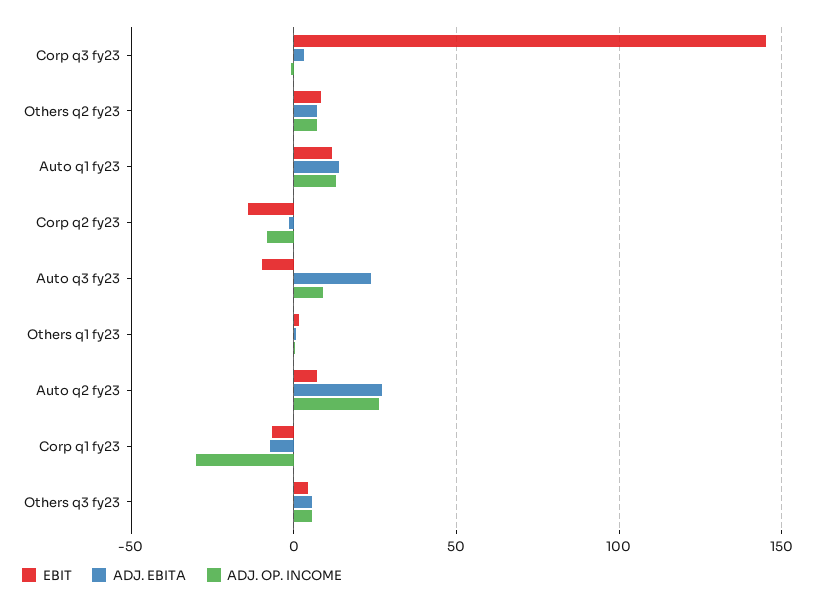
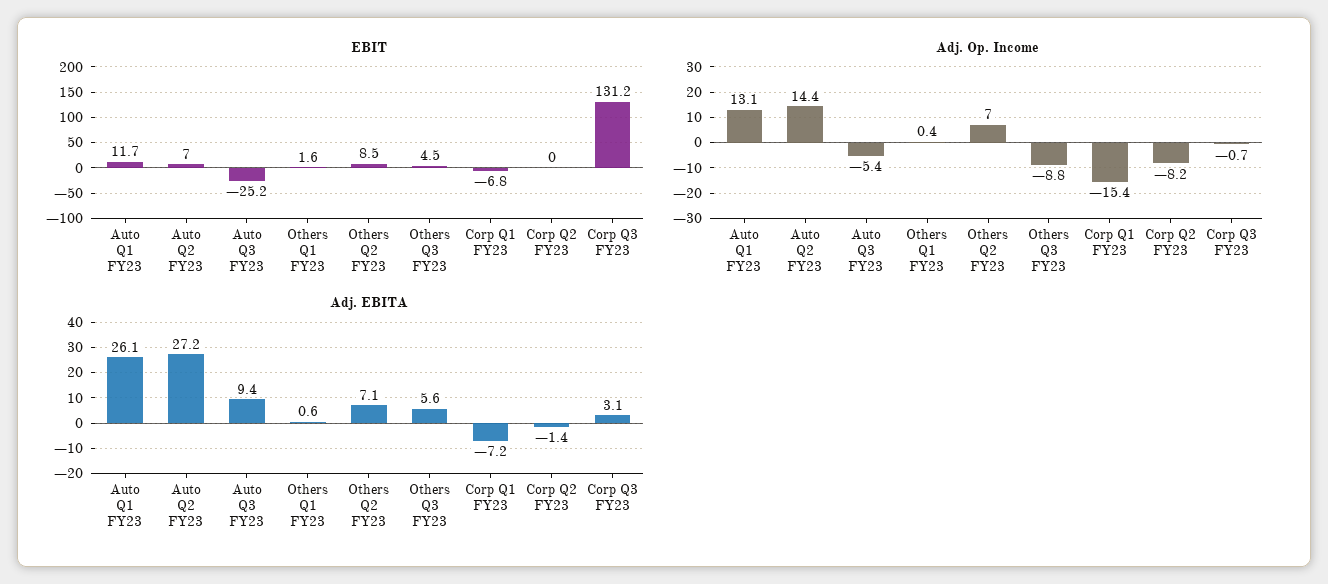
EBIT, Corp q3 fy23: 145 -> 131.2
ADJ. EBITA, Auto q1 fy23: 15 -> 26.1
EBIT, Corp q2 fy23: -15 -> 0
EBIT, Auto q3 fy23: -10 -> -25.2
ADJ. EBITA, Auto q3 fy23: 25 -> 9.4
ADJ. OP. INCOME, Auto q3 fy23: 10 -> -5.4
ADJ. OP. INCOME, Auto q2 fy23: 25 -> 14.4
ADJ. OP. INCOME, Corp q1 fy23: -30 -> -15.4
ADJ. OP. INCOME, Others q3 fy23: 5 -> -8.8

